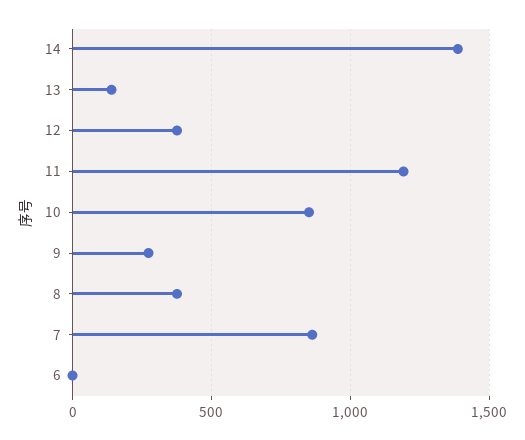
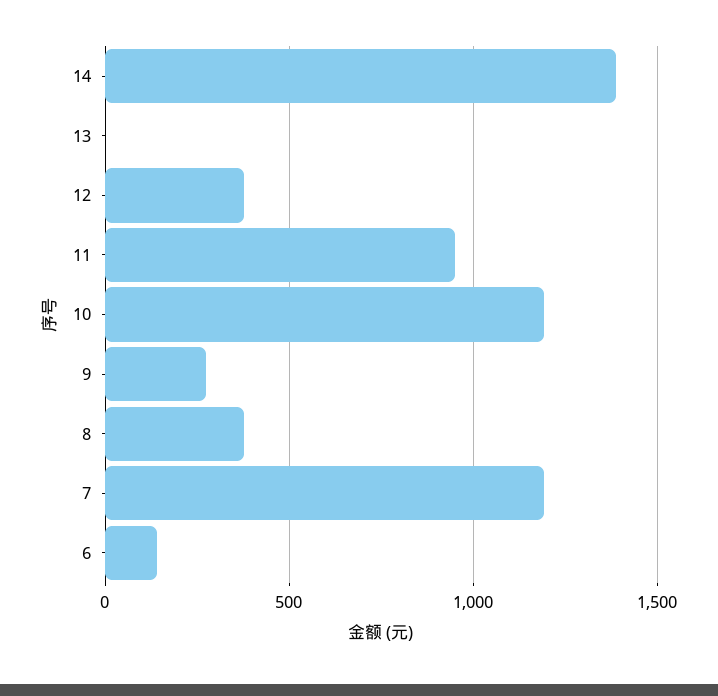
13: 150 -> 0
11: 1200 -> 950
10: 850 -> 1200
7: 850 -> 1200
6: 0 -> 150

